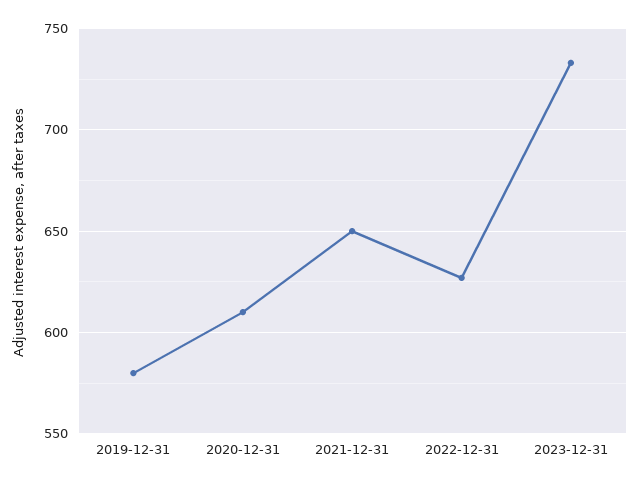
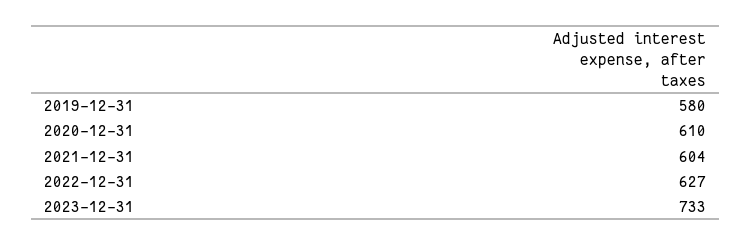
2021-12-31: 650 -> 604

